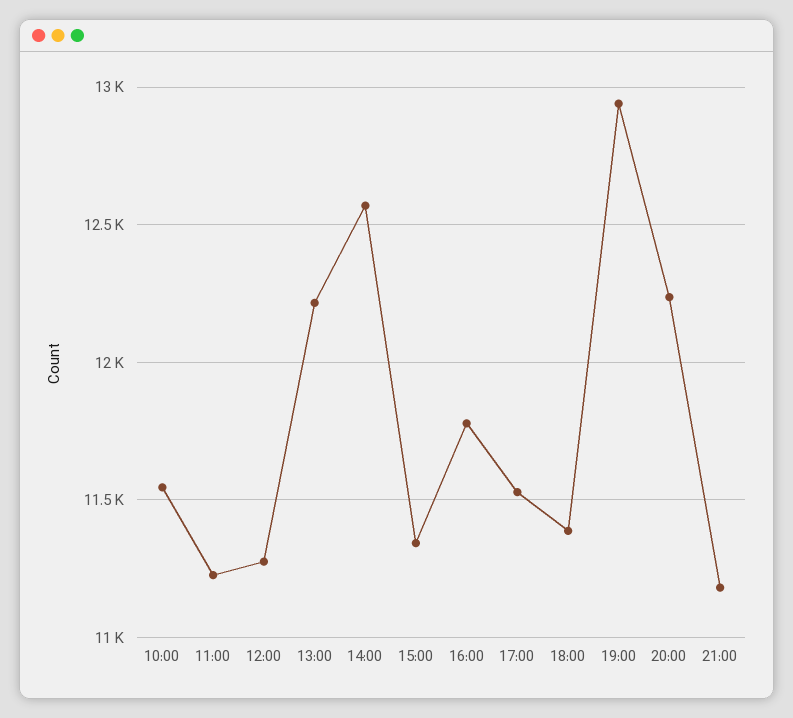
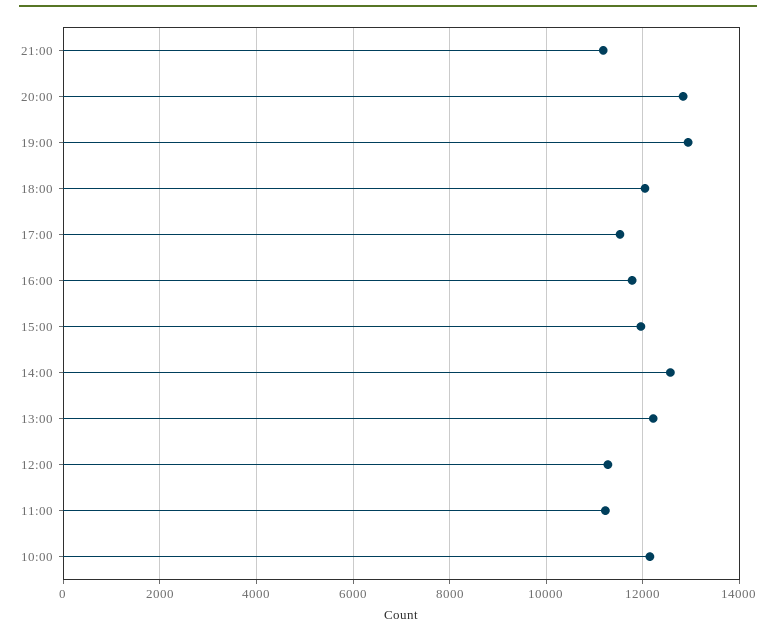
10:00: 11550 -> 12200
15:00: 11350 -> 12000
18:00: 11400 -> 12000
20:00: 12250 -> 12800

